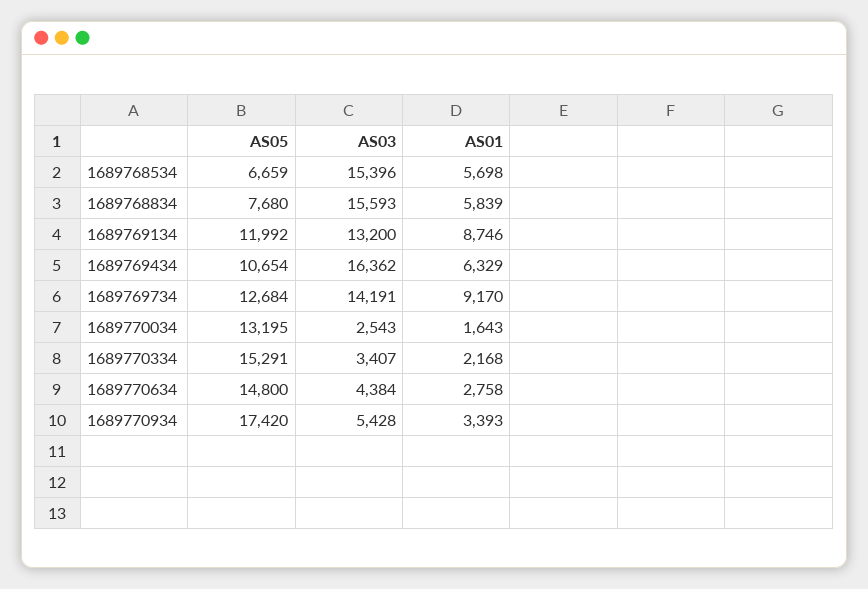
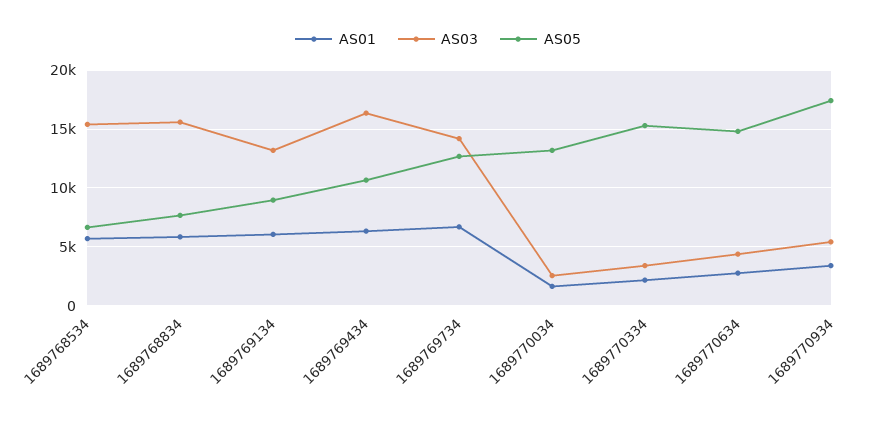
AS05, 1689769134: 11992 -> 9000
AS01, 1689769134: 8746 -> 6000
AS01, 1689769734: 9170 -> 7000

